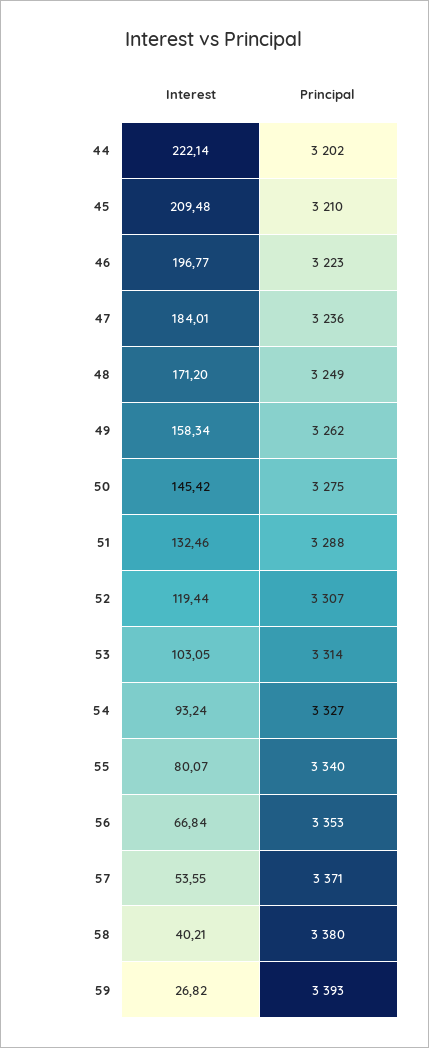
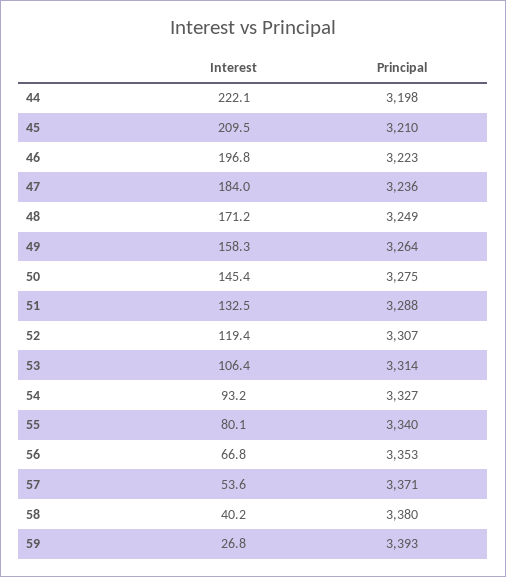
Principal, 44: 3202 -> 3198
Principal, 49: 3262 -> 3264
Interest, 53: 103.05 -> 106.4

